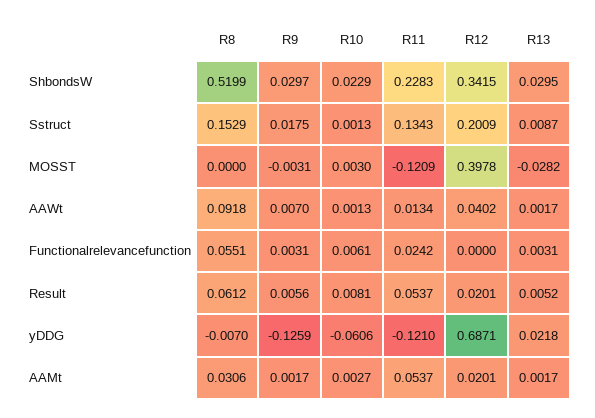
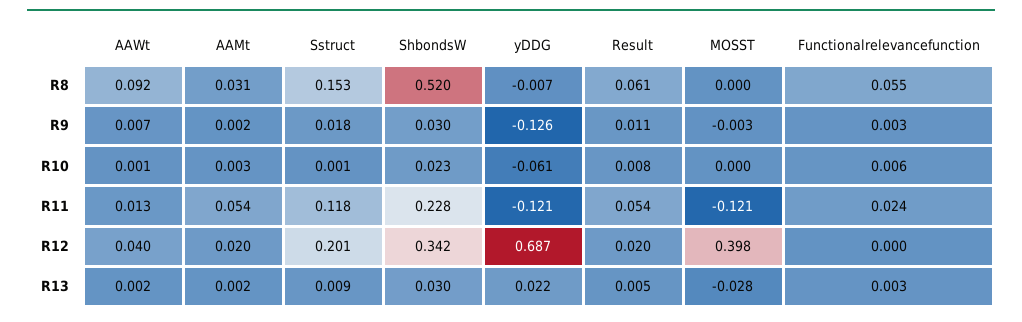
R11, Sstruct: 0.1343 -> 0.118
R10, MOSST: 0.003 -> 0
R9, Result: 0.0056 -> 0.011

